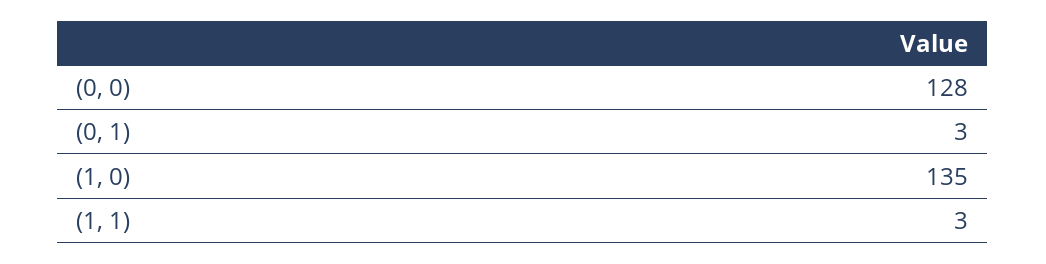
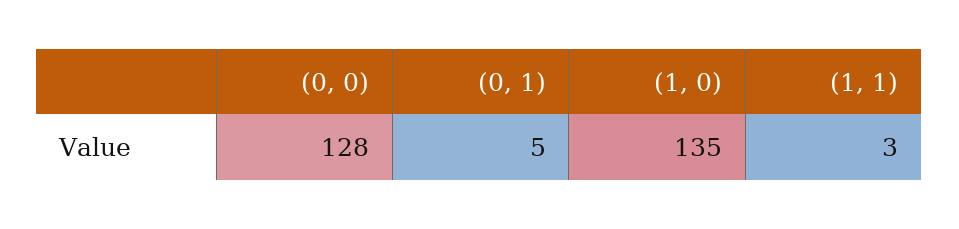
(0, 1): 3 -> 5

